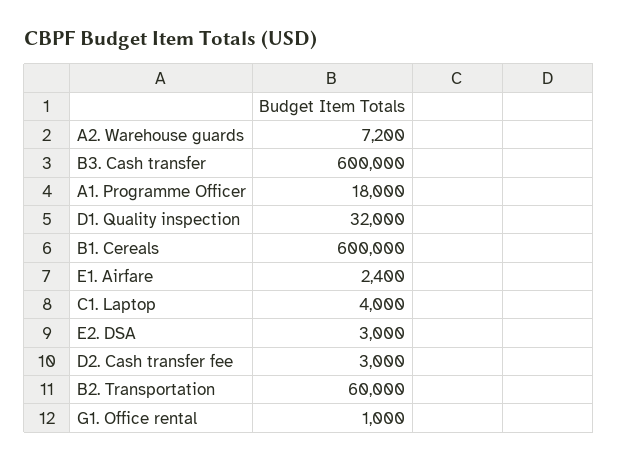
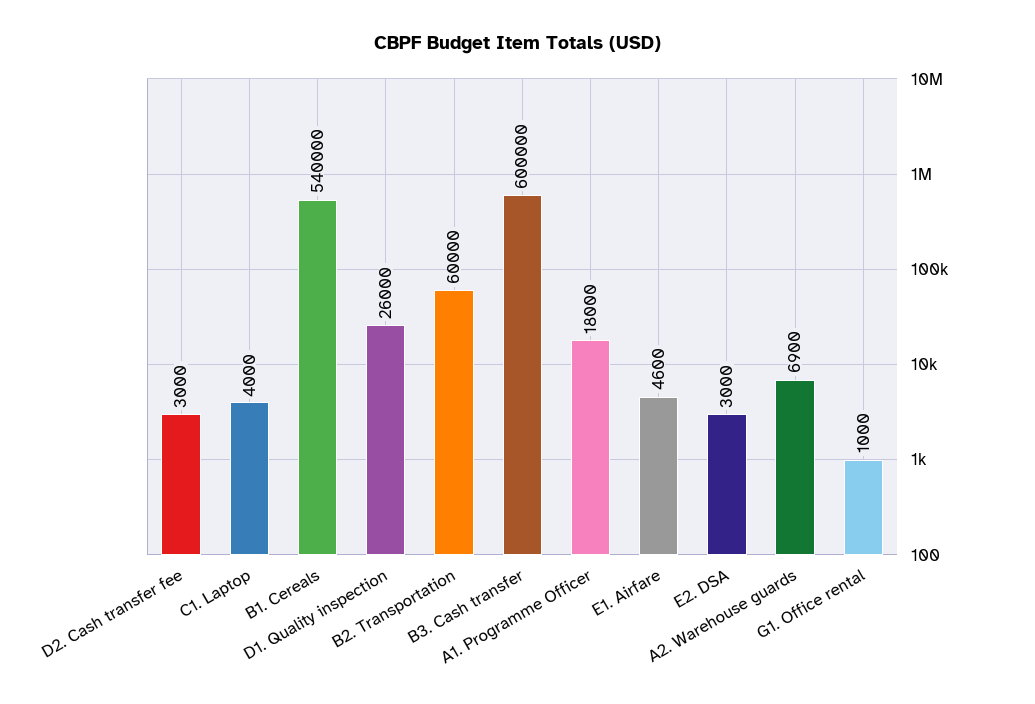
A2. Warehouse guards: 7200 -> 6900
D1. Quality inspection: 32000 -> 26000
B1. Cereals: 600000 -> 540000
E1. Airfare: 2400 -> 4600

